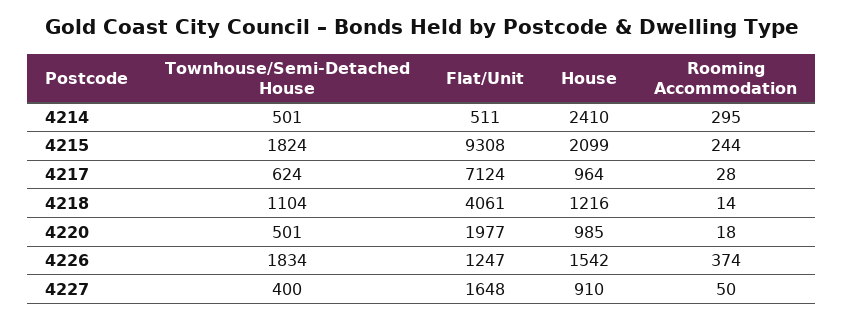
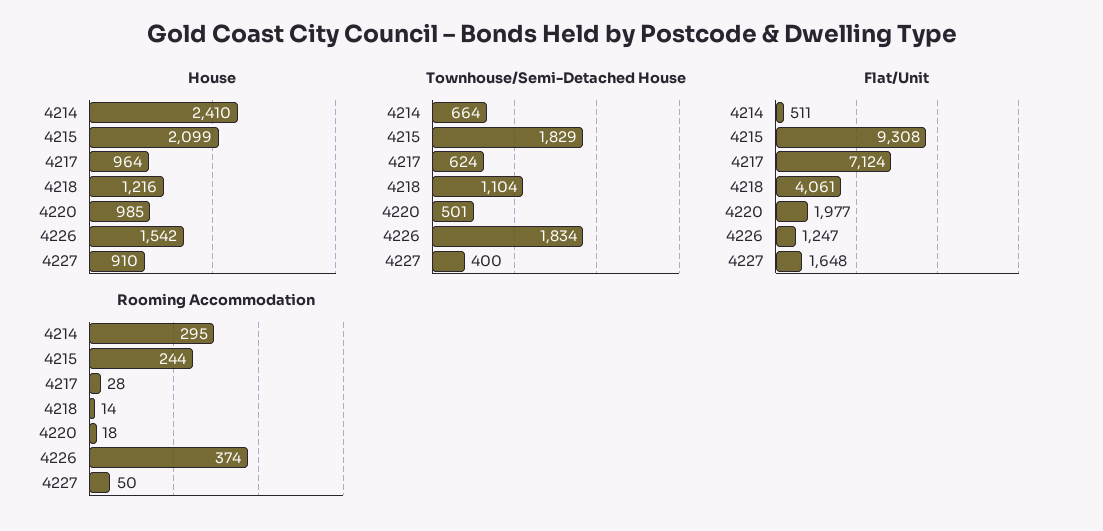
Townhouse/Semi-Detached House, 4214: 501 -> 664
Townhouse/Semi-Detached House, 4215: 1824 -> 1829

